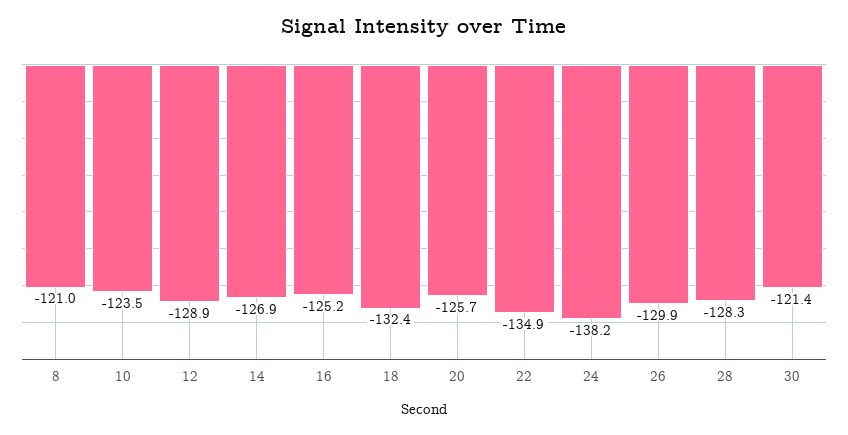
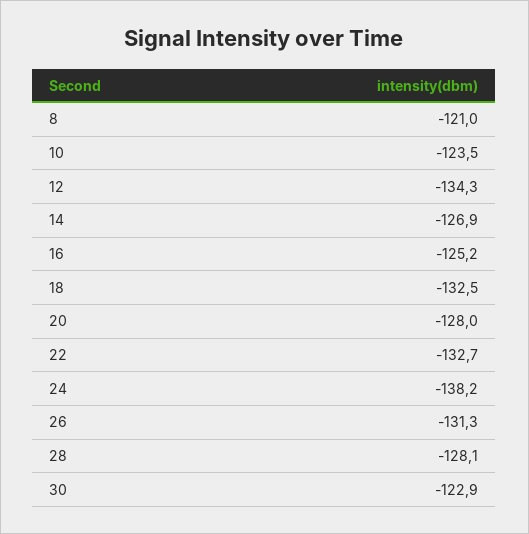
12: -128.9 -> -134.3
18: -132.4 -> -132.5
20: -125.7 -> -128
22: -134.9 -> -132.7
26: -129.9 -> -131.3
28: -128.3 -> -128.1
30: -121.4 -> -122.9

